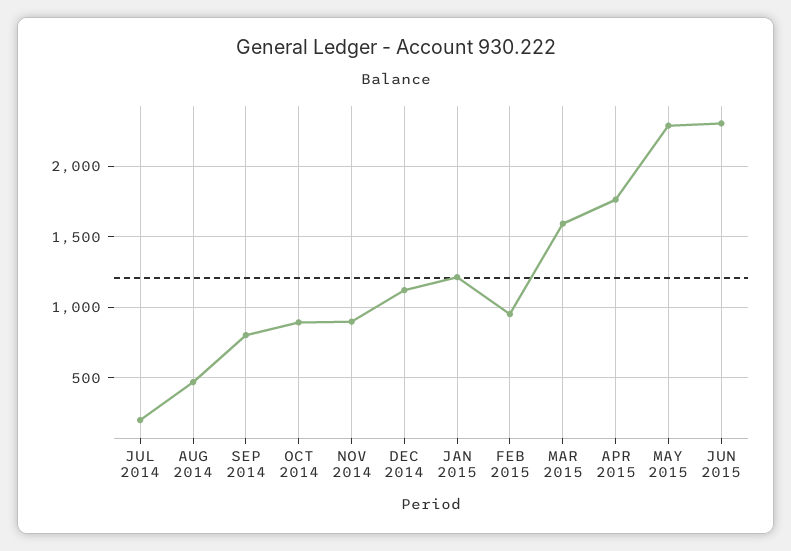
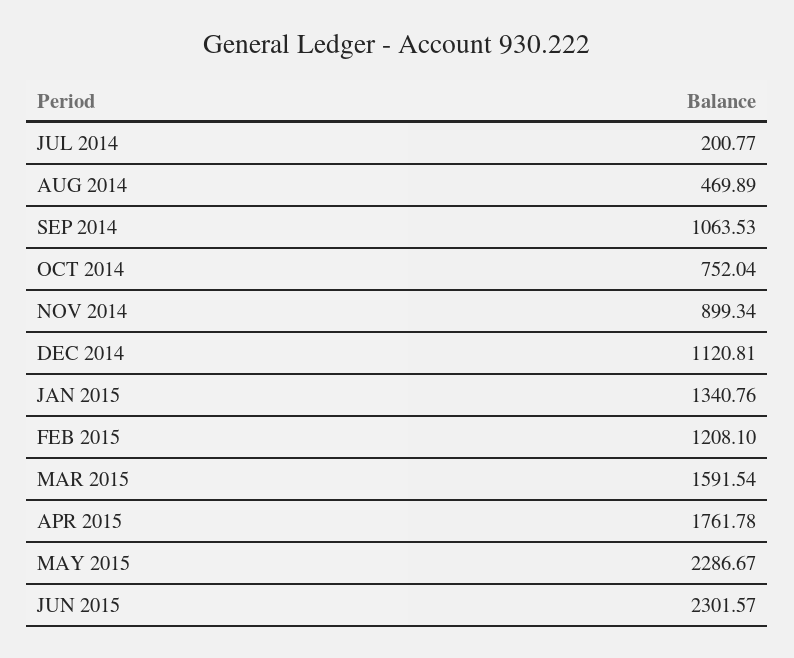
SEP 2014: 800 -> 1063.53
OCT 2014: 900 -> 752.04
JAN 2015: 1200 -> 1340.76
FEB 2015: 950 -> 1208.1

